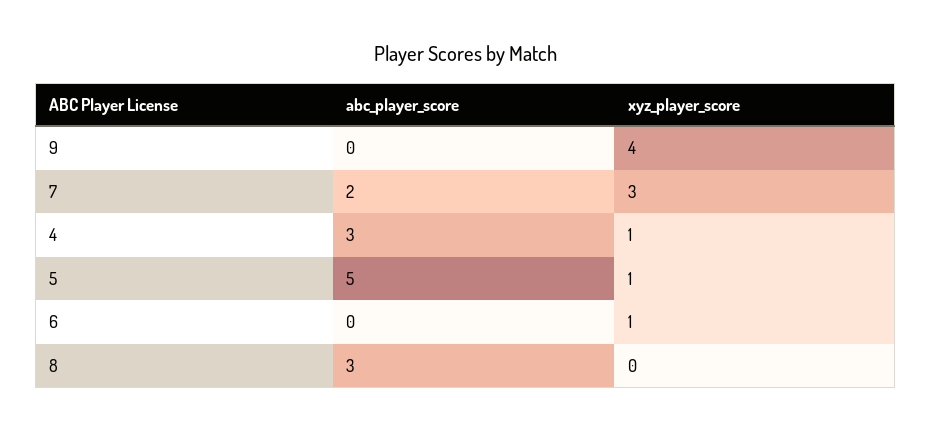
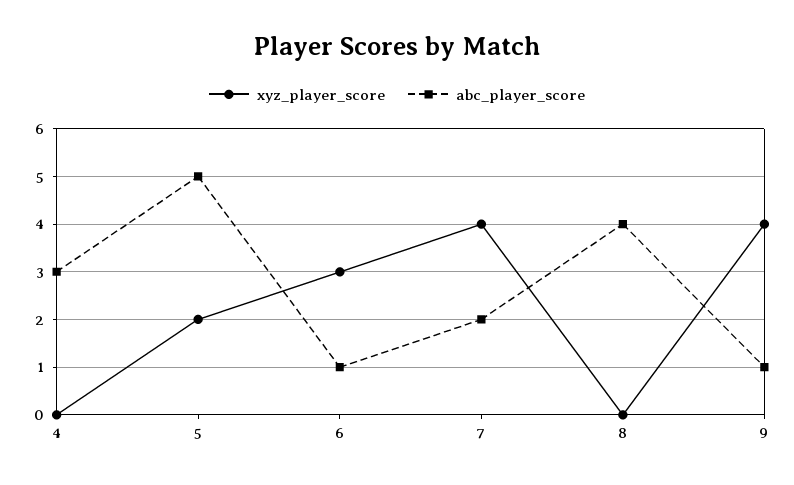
abc_player_score, 9: 0 -> 1
xyz_player_score, 7: 3 -> 4
xyz_player_score, 4: 1 -> 0
xyz_player_score, 5: 1 -> 2
abc_player_score, 6: 0 -> 1
xyz_player_score, 6: 1 -> 3
abc_player_score, 8: 3 -> 4

